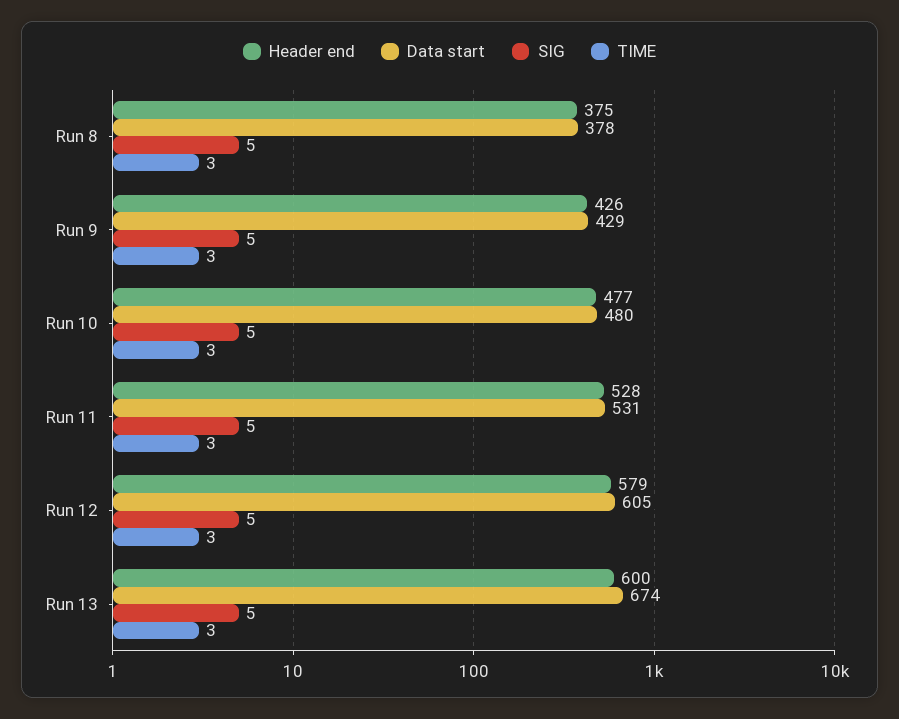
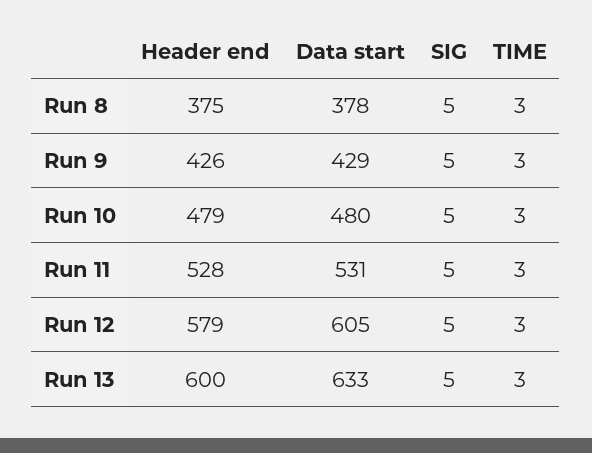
Header end, Run 10: 477 -> 479
Data start, Run 13: 674 -> 633

